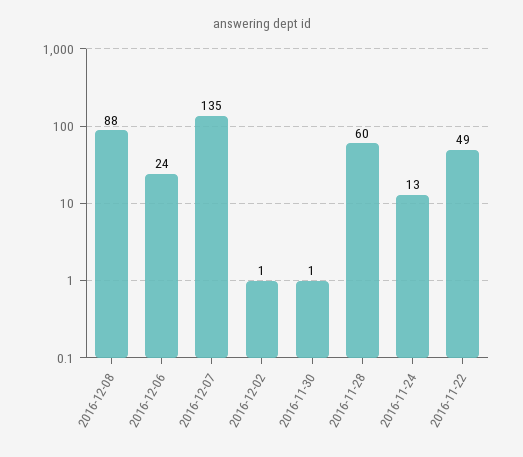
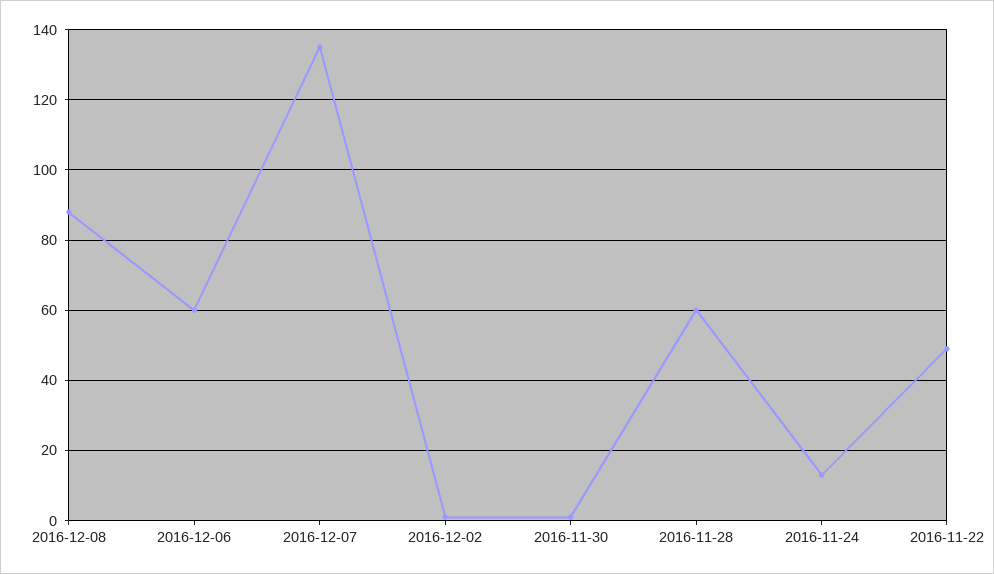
2016-12-06: 24 -> 60

